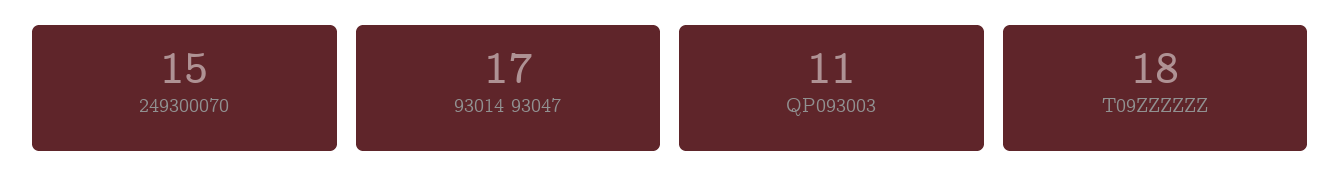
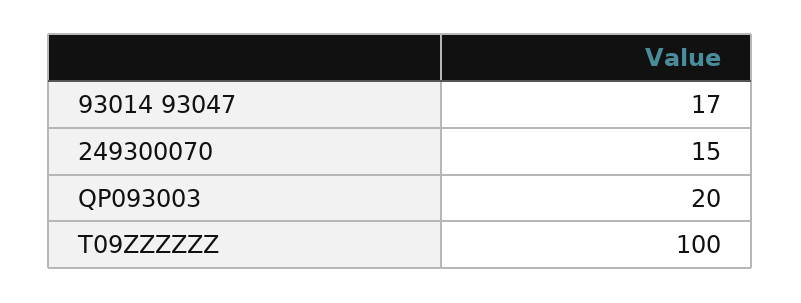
QP093003: 11 -> 20
T09ZZZZZZ: 18 -> 100

